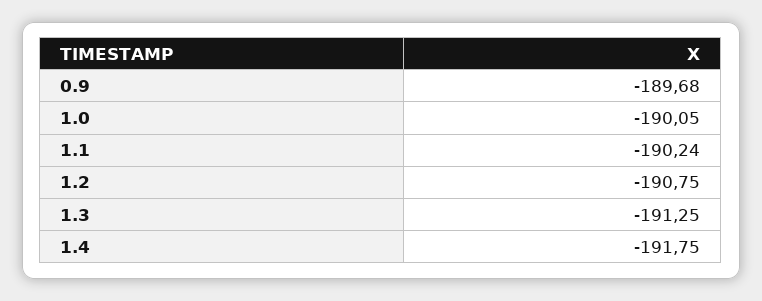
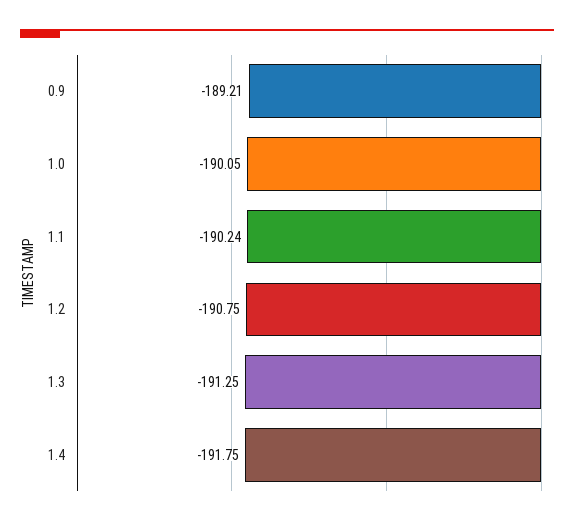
0.9: -189.68 -> -189.21

